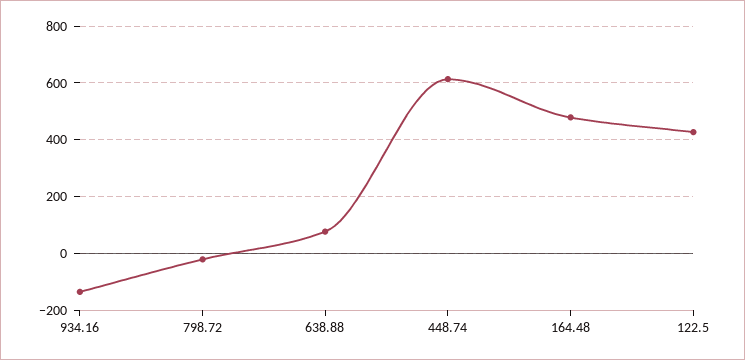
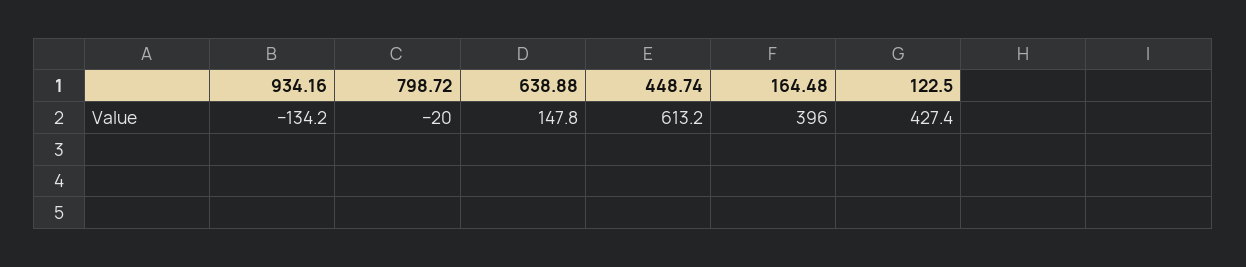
638.88: 75 -> 147.8
164.48: 475 -> 396

